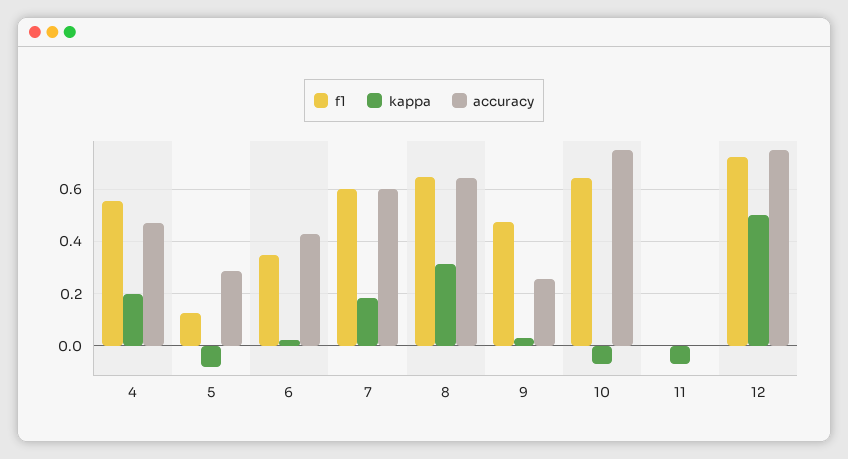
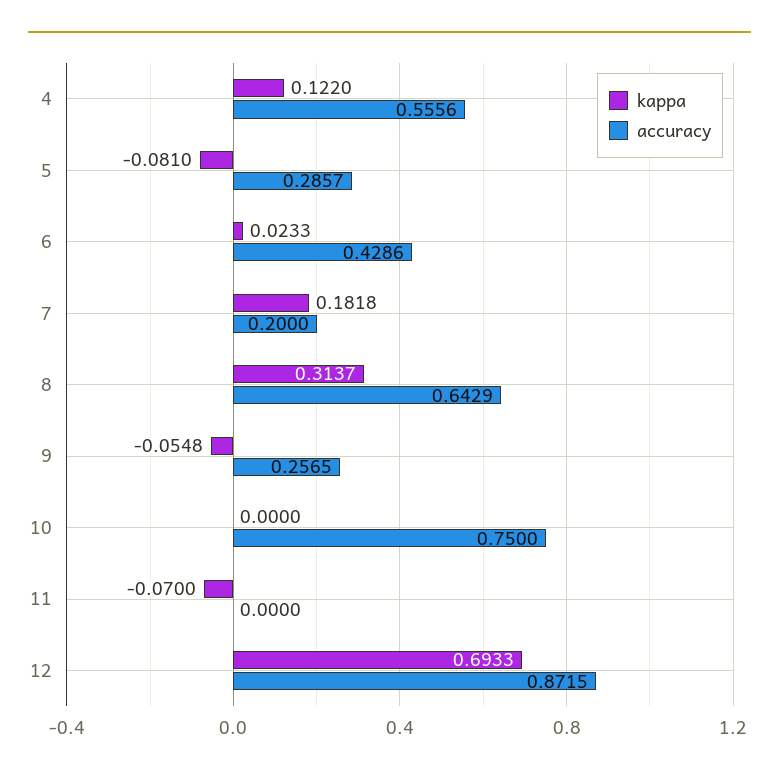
f1, 4: 0.55 -> none
kappa, 4: 0.2 -> 0.122
accuracy, 4: 0.475 -> 0.5556
f1, 5: 0.125 -> none
f1, 6: 0.35 -> none
f1, 7: 0.6 -> none
accuracy, 7: 0.6 -> 0.2
f1, 8: 0.65 -> none
f1, 9: 0.475 -> none
kappa, 9: 0.025 -> -0.0548
f1, 10: 0.65 -> none
kappa, 10: -0.075 -> 0
f1, 11: 0 -> none
f1, 12: 0.725 -> none
kappa, 12: 0.5 -> 0.6933
accuracy, 12: 0.75 -> 0.8715

